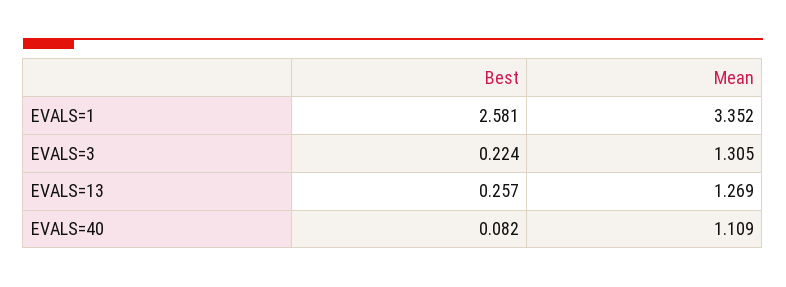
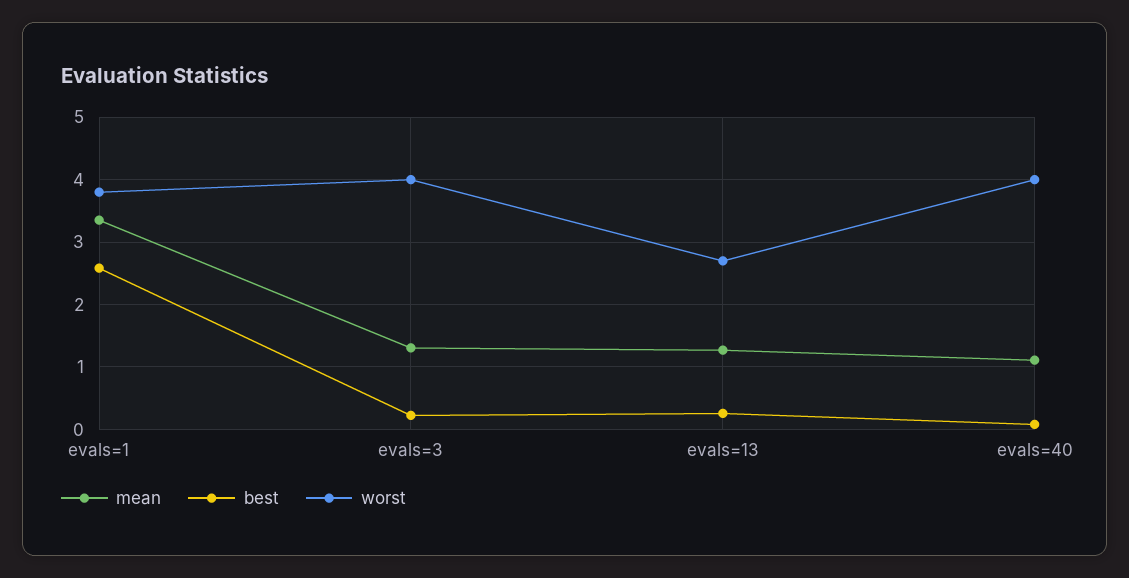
worst, EVALS=1: none -> 3.8
worst, EVALS=3: none -> 4
worst, EVALS=13: none -> 2.7
worst, EVALS=40: none -> 4

